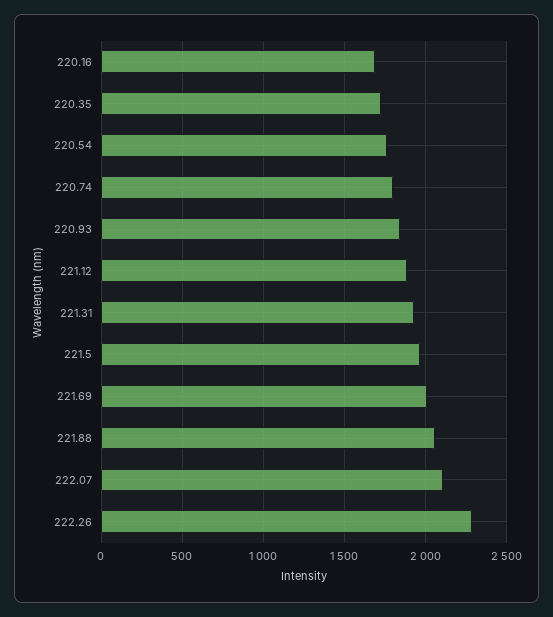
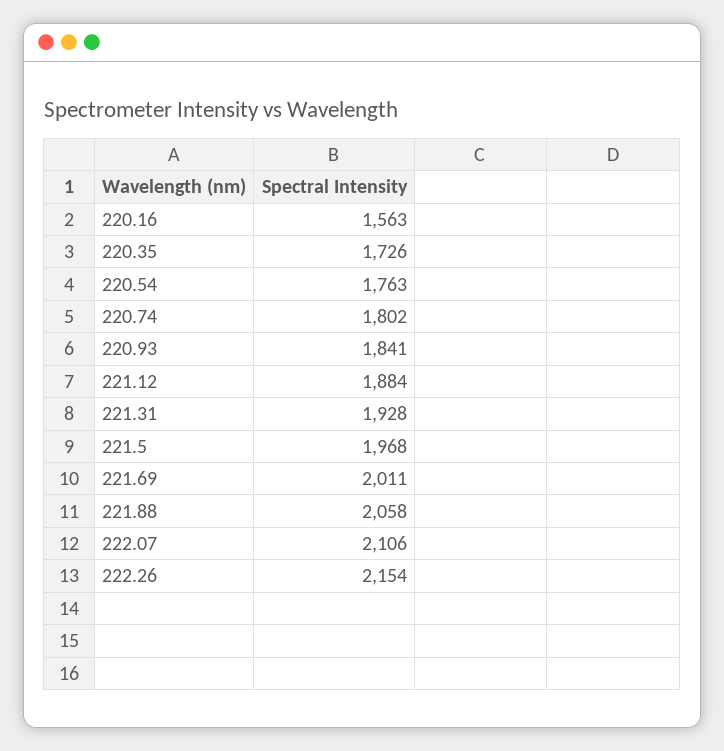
220.16: 1700 -> 1563
222.26: 2300 -> 2154

